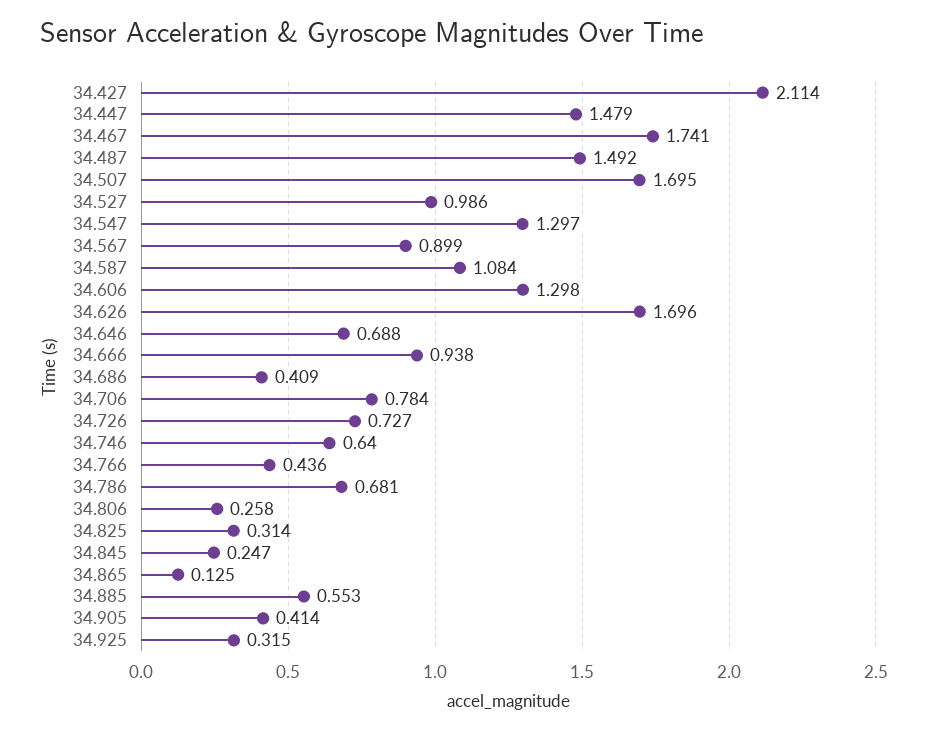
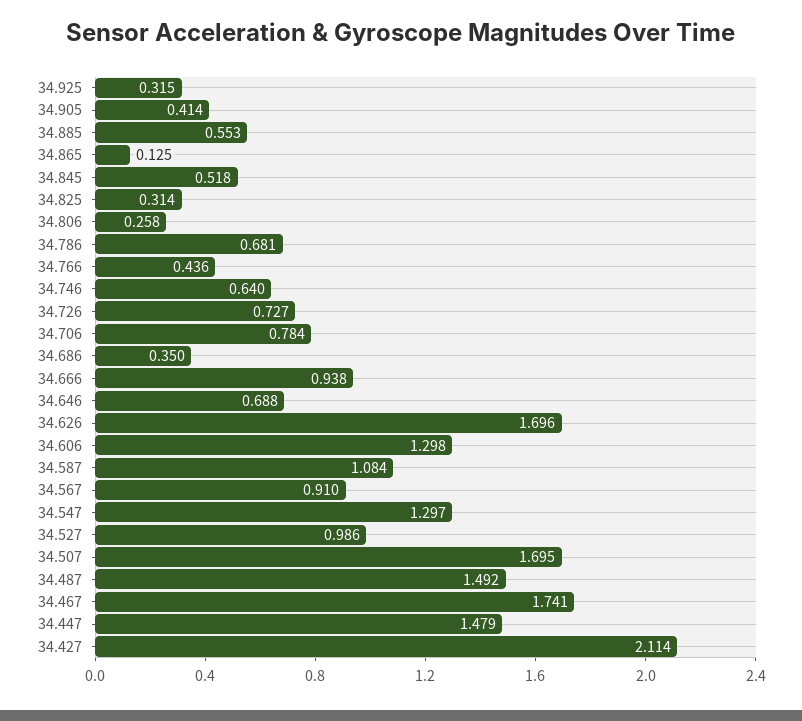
34.567: 0.899 -> 0.91
34.686: 0.409 -> 0.35
34.845: 0.247 -> 0.518

